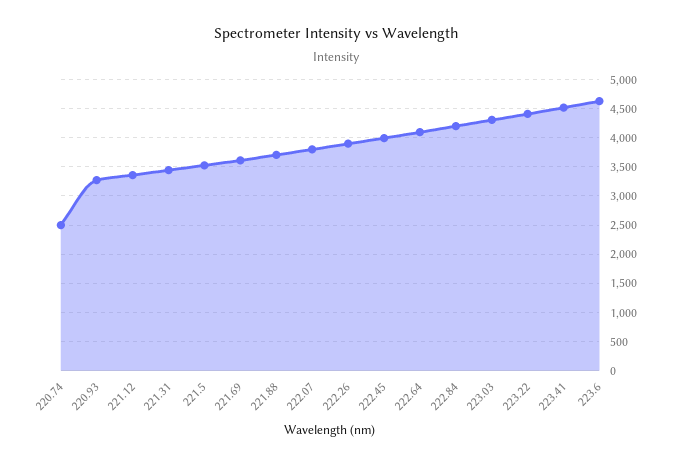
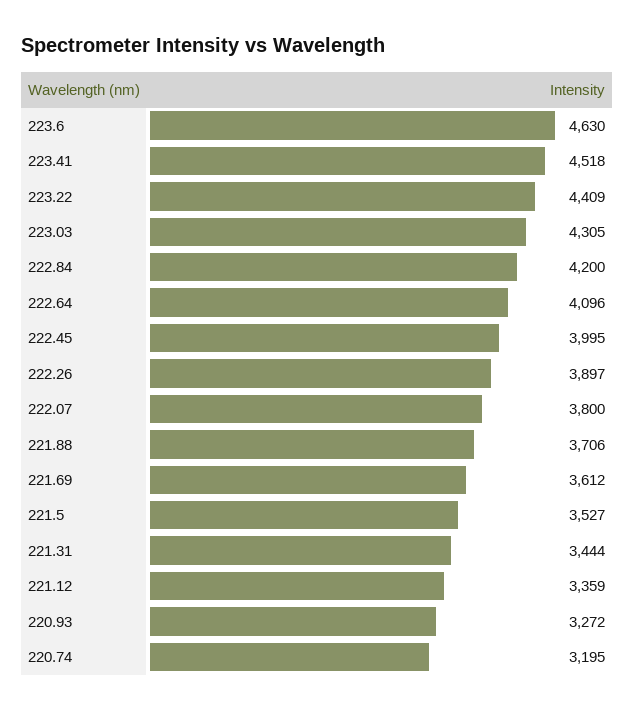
220.74: 2500 -> 3195

